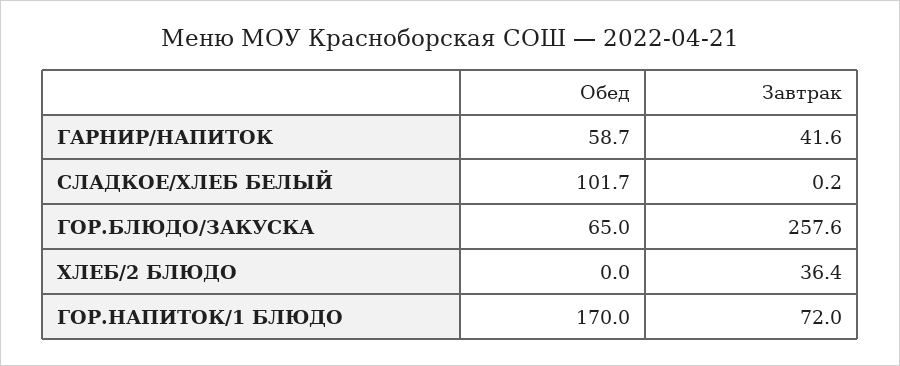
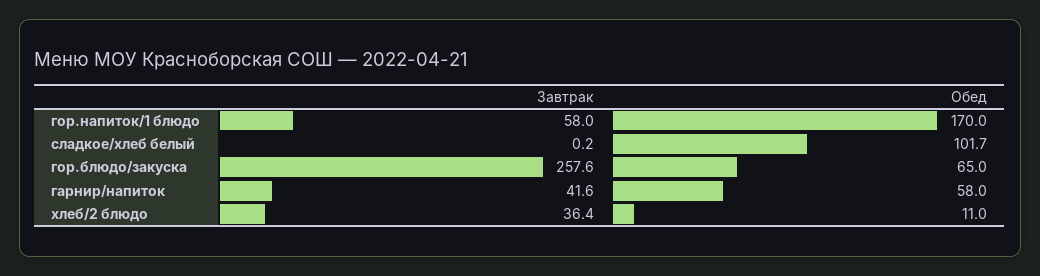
Обед, ГАРНИР/НАПИТОК: 58.7 -> 58
Обед, ХЛЕБ/2 БЛЮДО: 0 -> 11
Завтрак, ГОР.НАПИТОК/1 БЛЮДО: 72 -> 58

